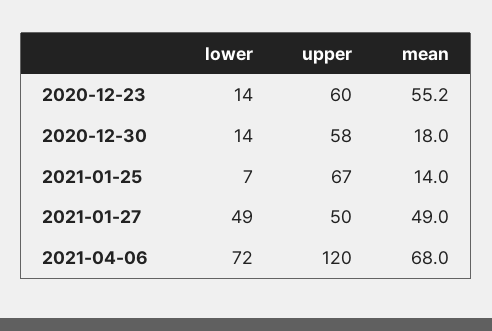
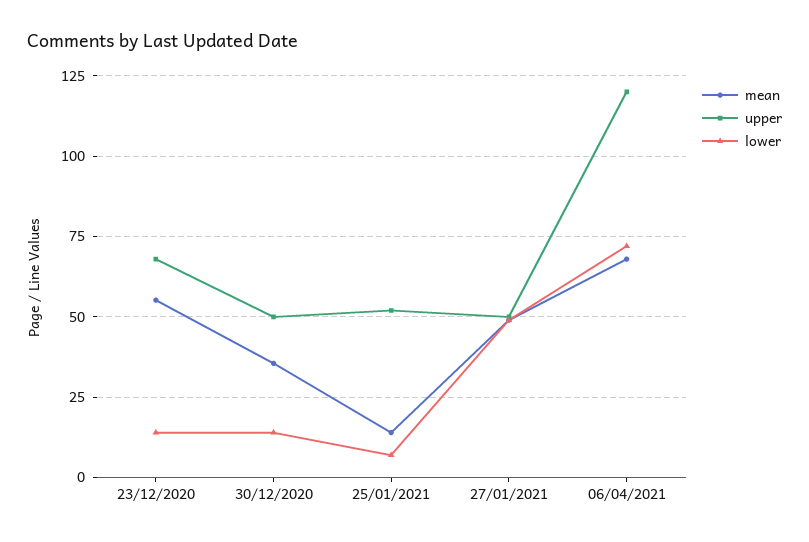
upper, 2020-12-23: 60 -> 67.5
upper, 2020-12-30: 58 -> 50
mean, 2020-12-30: 18 -> 35
upper, 2021-01-25: 67 -> 52.5

